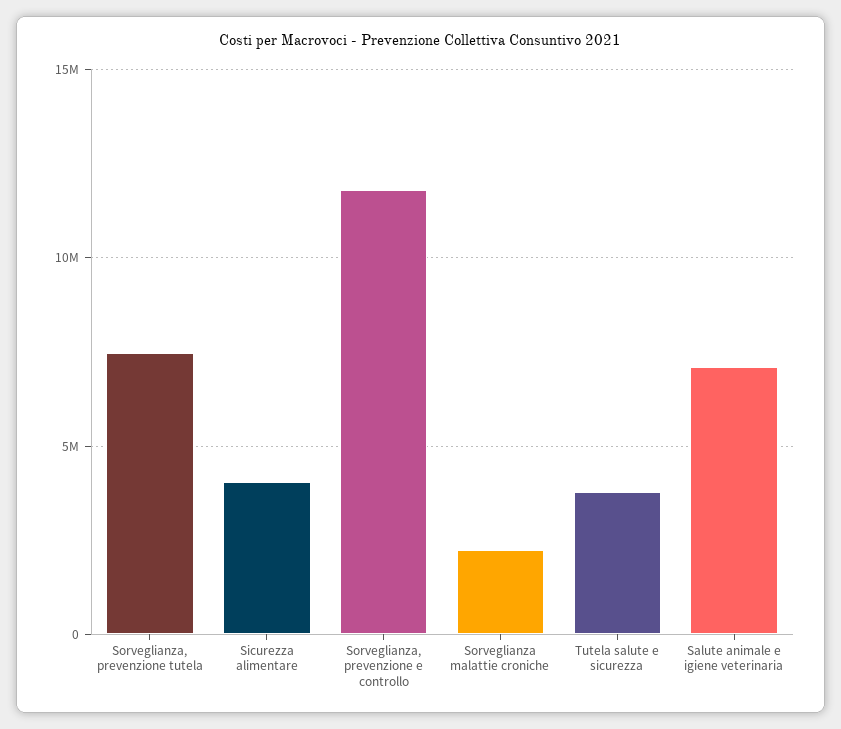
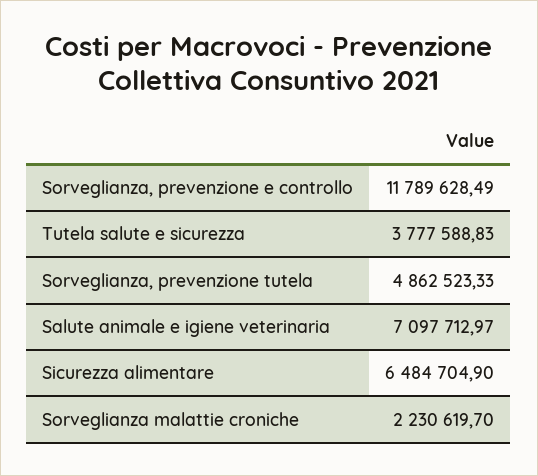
Sorveglianza, prevenzione tutela: 7500000 -> 4862523.33
Sicurezza alimentare: 4000000 -> 6484704.9

